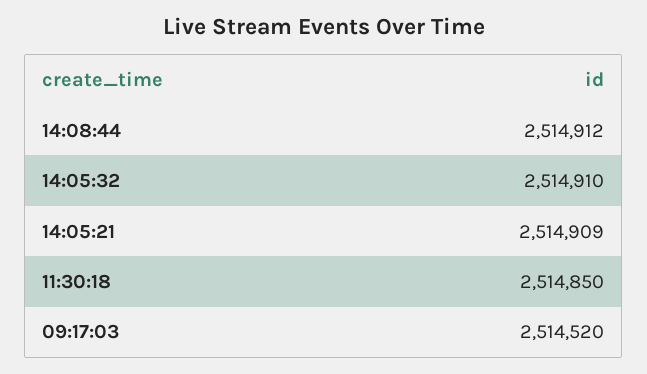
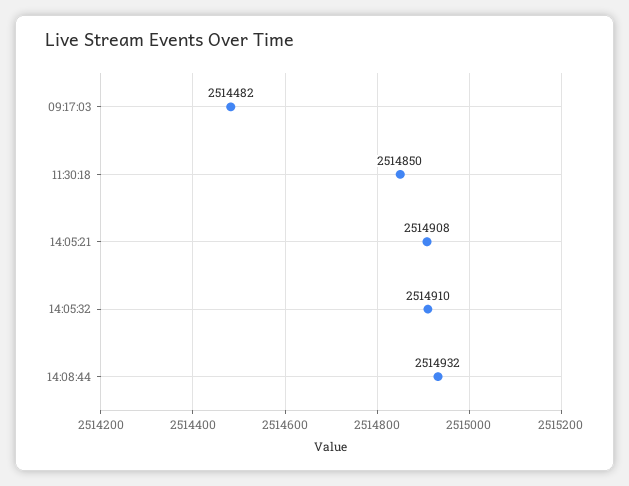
14:08:44: 2514912 -> 2514932
14:05:21: 2514909 -> 2514908
09:17:03: 2514520 -> 2514482

